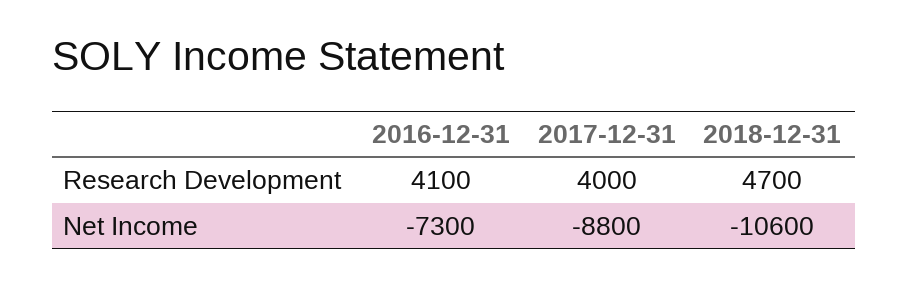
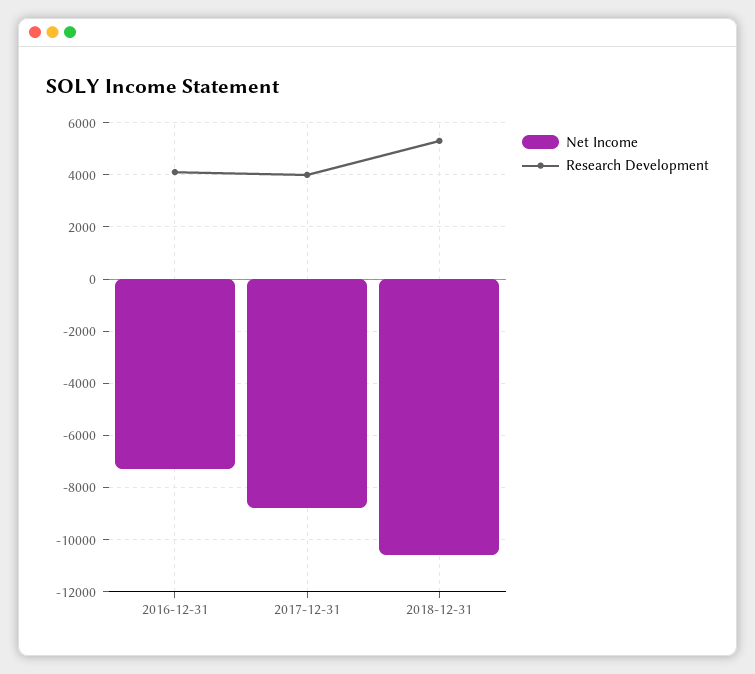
Research Development, 2018-12-31: 4700 -> 5250

